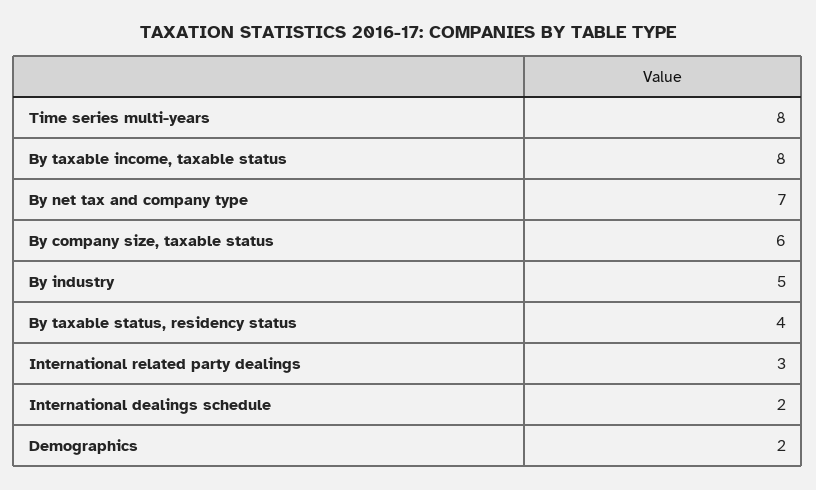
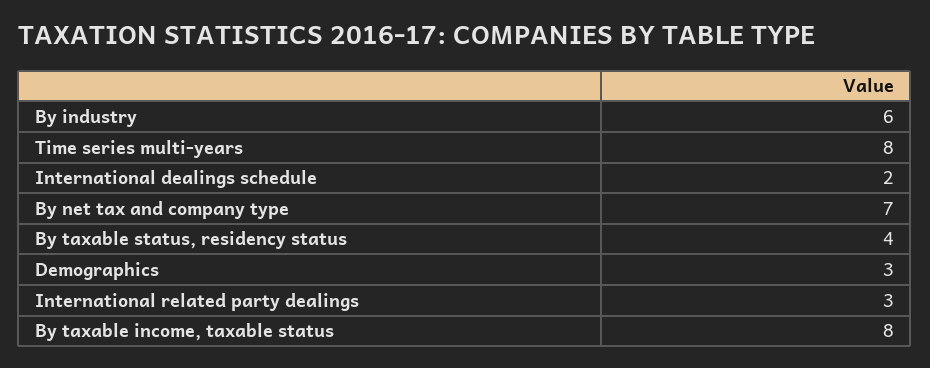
By company size, taxable status: 6 -> none
By industry: 5 -> 6
Demographics: 2 -> 3

